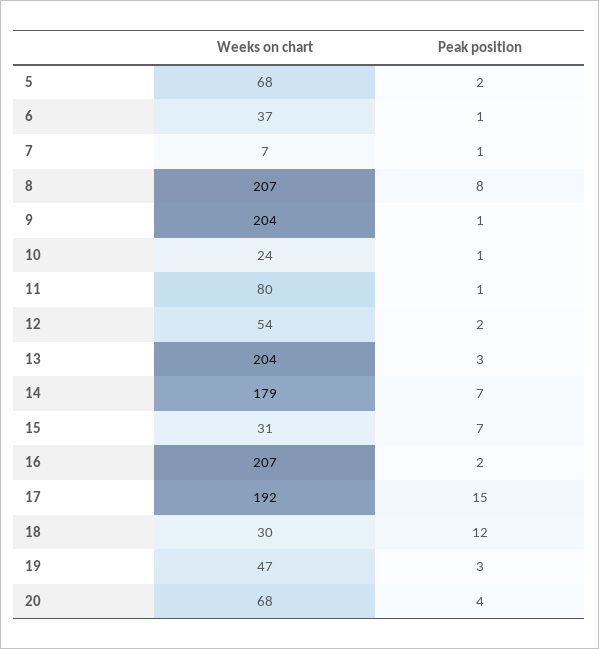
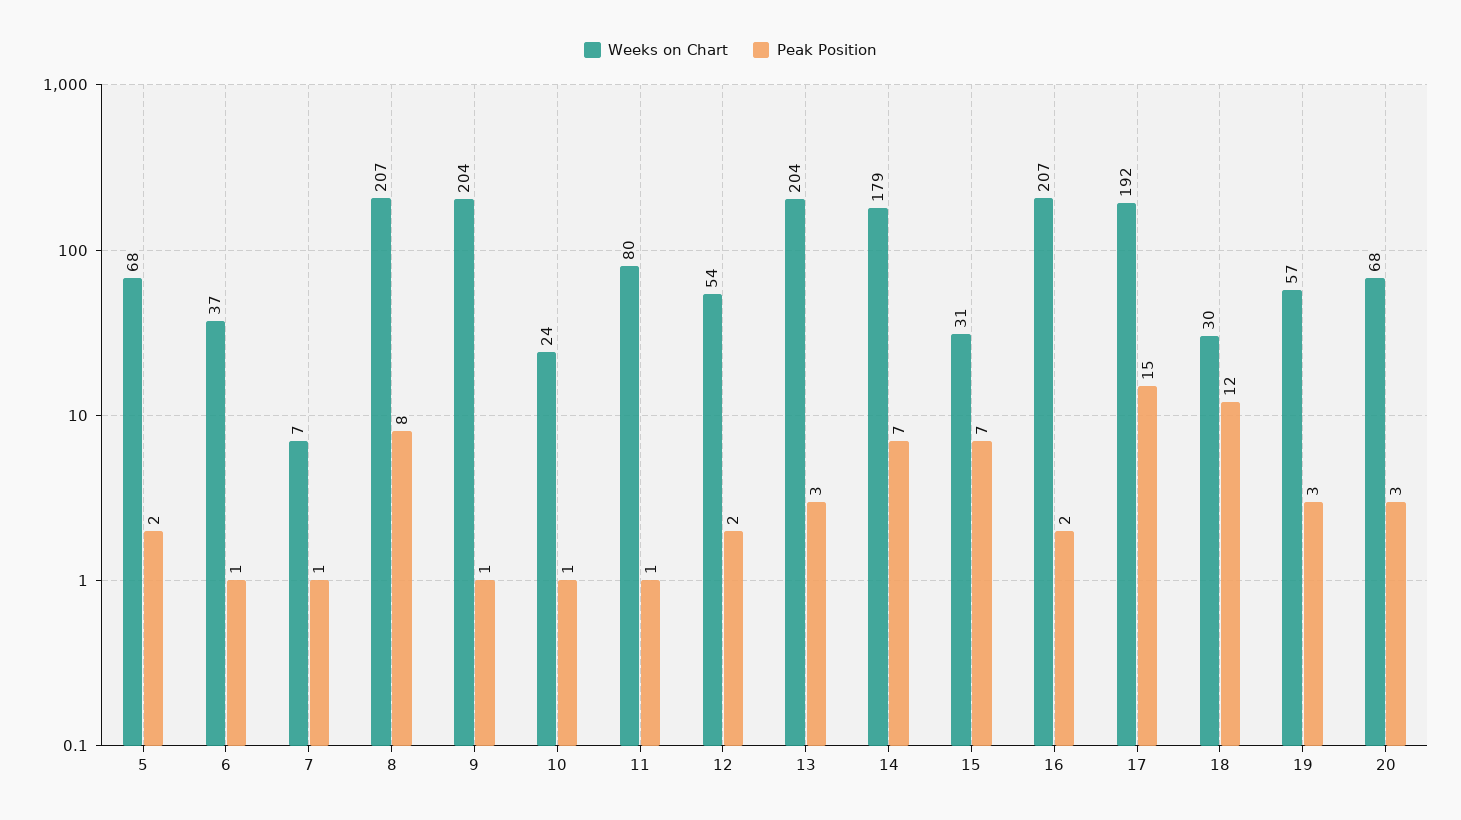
Weeks on chart, 19: 47 -> 57
Peak position, 20: 4 -> 3

